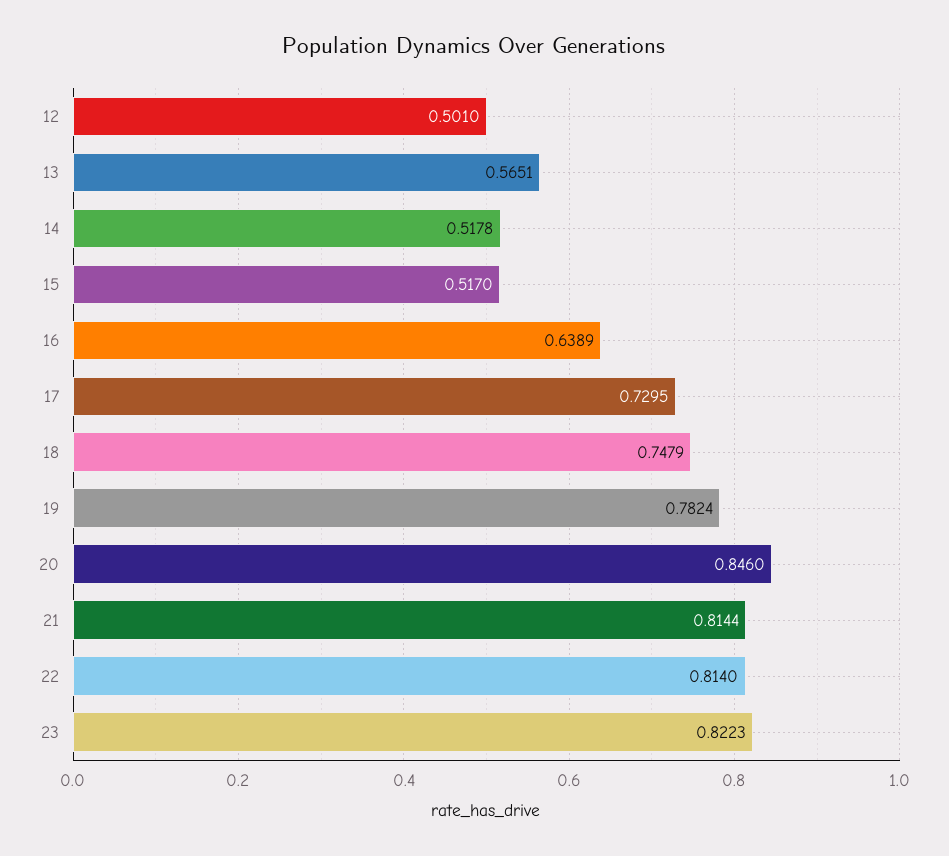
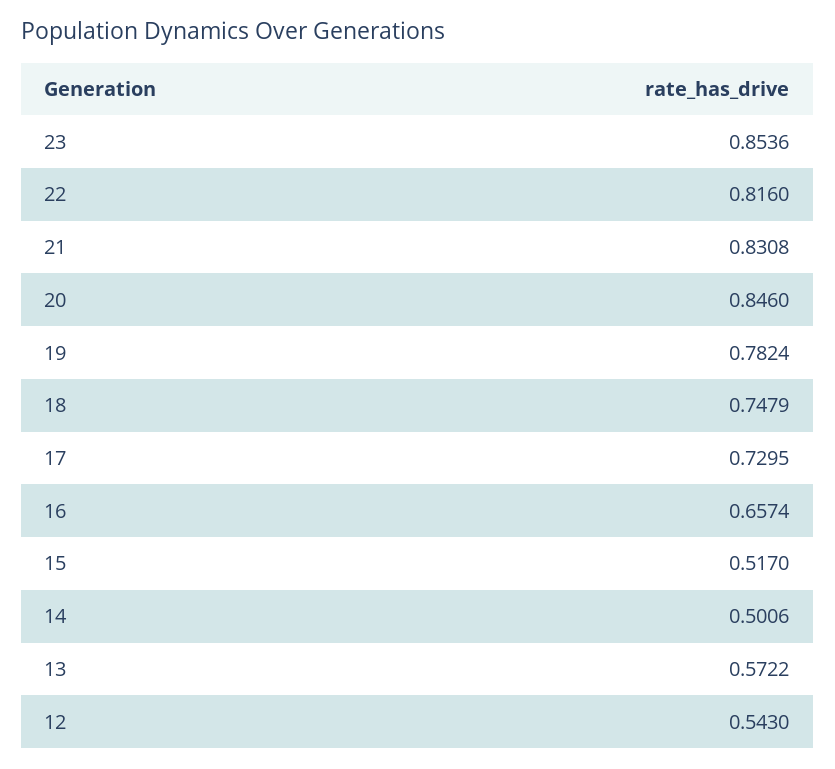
12: 0.501 -> 0.543
13: 0.5651 -> 0.5722
14: 0.5178 -> 0.5006
16: 0.6389 -> 0.6574
21: 0.8144 -> 0.8308
22: 0.814 -> 0.816
23: 0.8223 -> 0.8536

